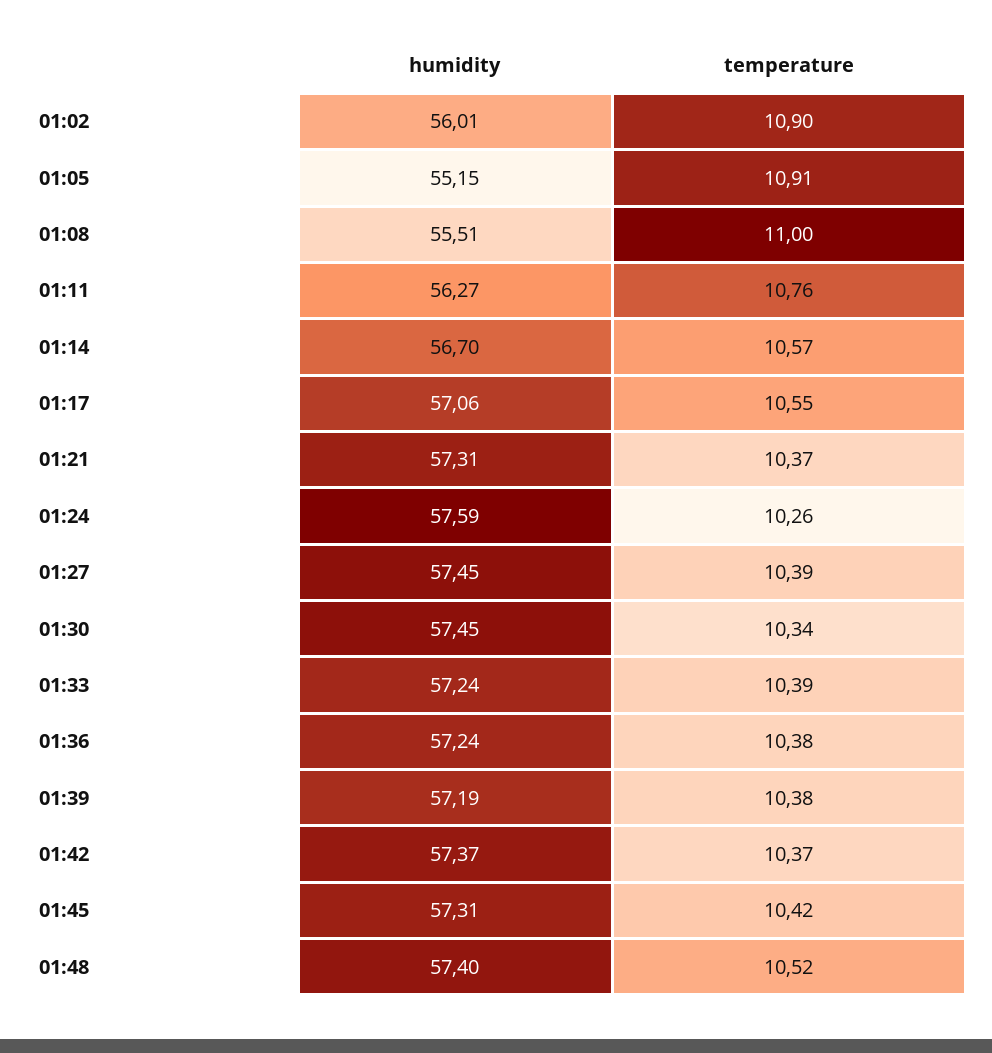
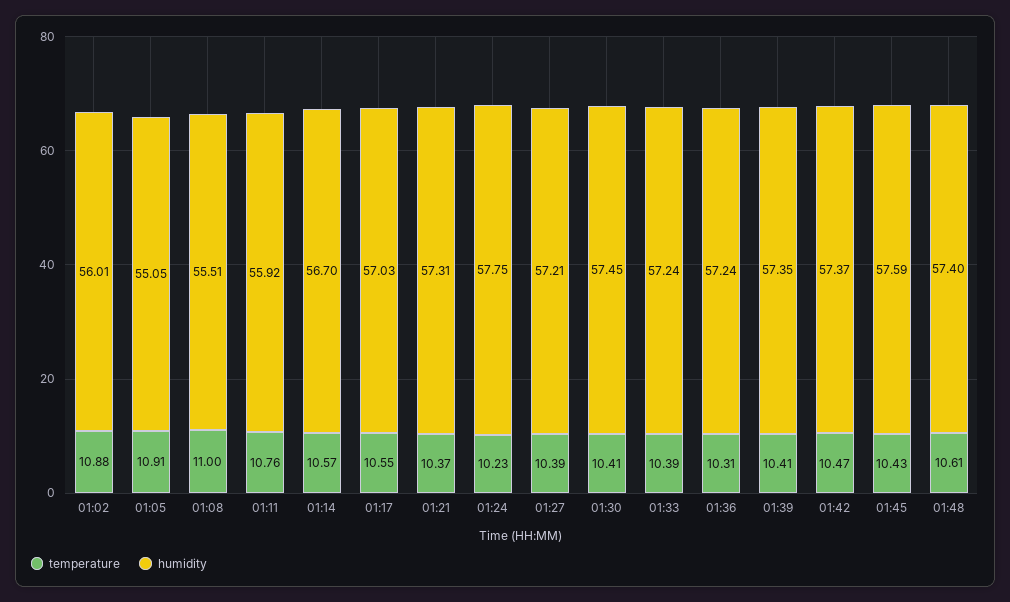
temperature, 01:02: 10.9 -> 10.88
humidity, 01:05: 55.15 -> 55.05
humidity, 01:11: 56.27 -> 55.92
humidity, 01:17: 57.06 -> 57.03
humidity, 01:24: 57.59 -> 57.75
temperature, 01:24: 10.26 -> 10.23
humidity, 01:27: 57.45 -> 57.21
temperature, 01:30: 10.34 -> 10.41
temperature, 01:36: 10.38 -> 10.31
humidity, 01:39: 57.19 -> 57.35
temperature, 01:39: 10.38 -> 10.41
temperature, 01:42: 10.37 -> 10.47
humidity, 01:45: 57.31 -> 57.59
temperature, 01:45: 10.42 -> 10.43
temperature, 01:48: 10.52 -> 10.61

